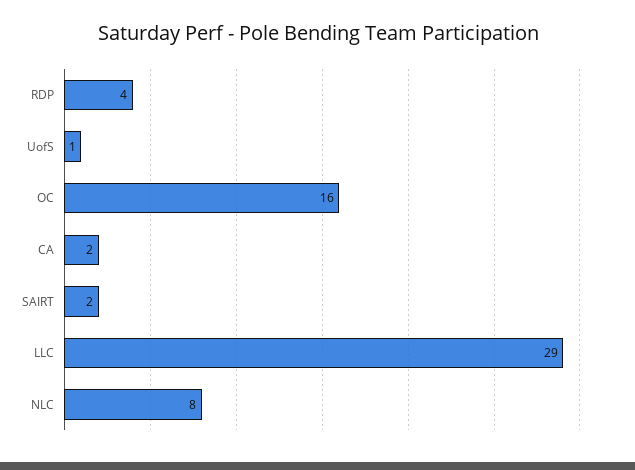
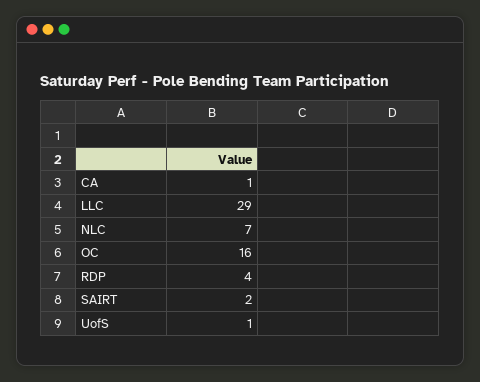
CA: 2 -> 1
NLC: 8 -> 7

